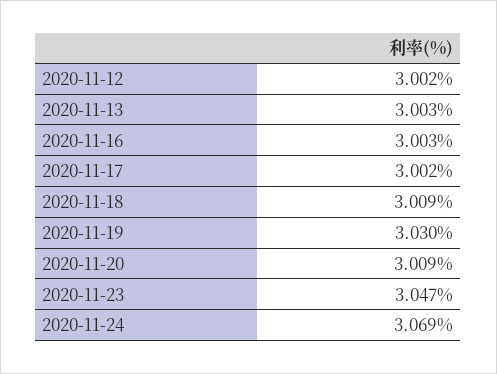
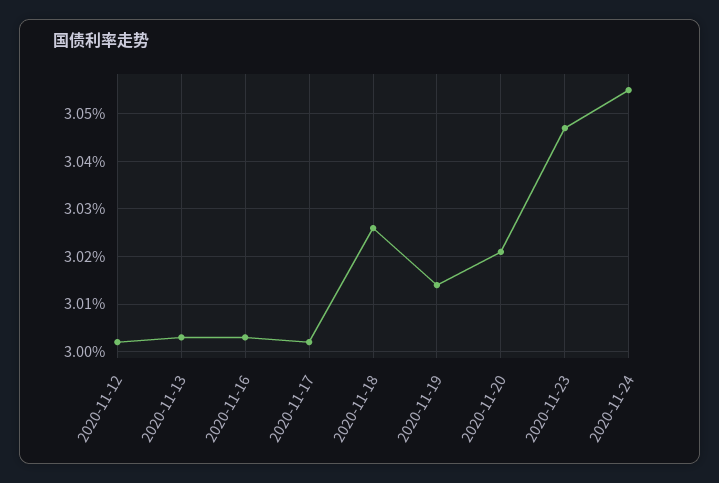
2020-11-18: 3.009 -> 3.025
2020-11-19: 3.03 -> 3.015
2020-11-20: 3.009 -> 3.02
2020-11-24: 3.069 -> 3.055

